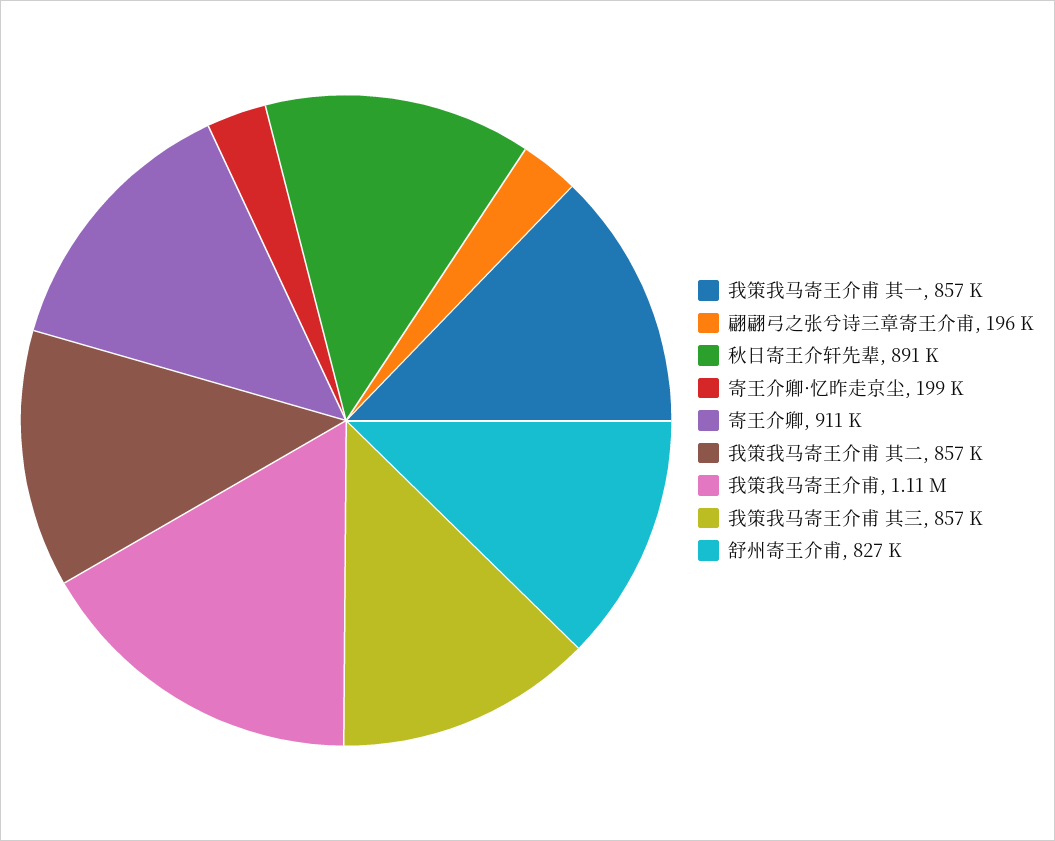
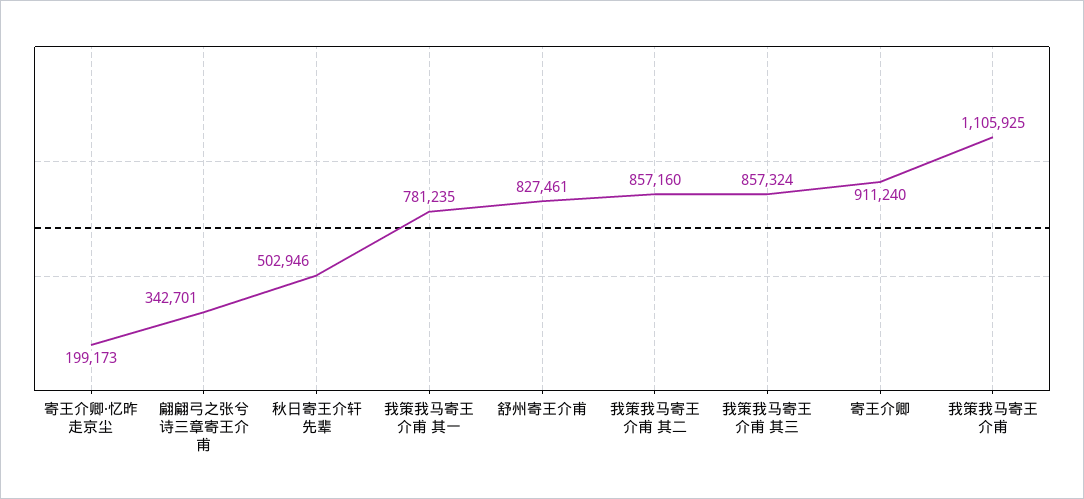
我策我马寄王介甫 其一: 857000 -> 781235
翩翩弓之张兮诗三章寄王介甫: 196000 -> 342701
秋日寄王介轩先辈: 891000 -> 502946

